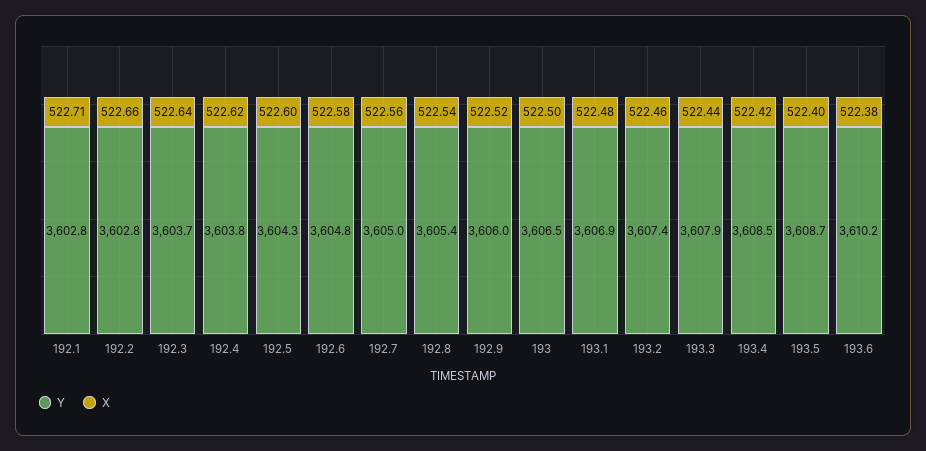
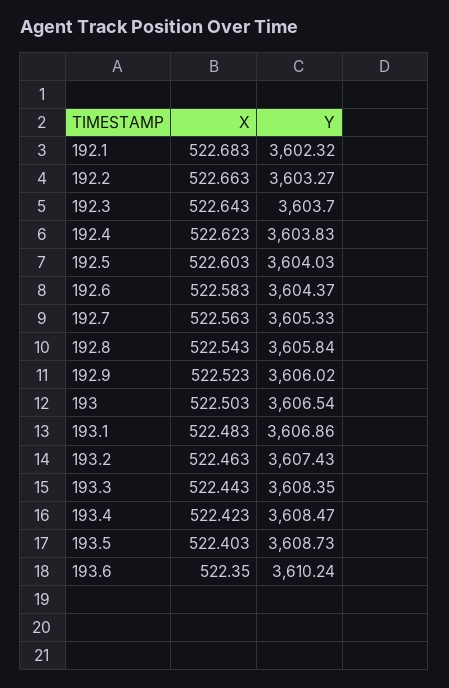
Y, 192.1: 3602.8 -> 3602.32
X, 192.1: 522.71 -> 522.683
Y, 192.2: 3602.8 -> 3603.27
Y, 192.5: 3604.3 -> 3604.03
Y, 192.6: 3604.8 -> 3604.37
Y, 192.7: 3605 -> 3605.33
Y, 192.8: 3605.4 -> 3605.84
Y, 193.3: 3607.9 -> 3608.35
X, 193.6: 522.38 -> 522.35

